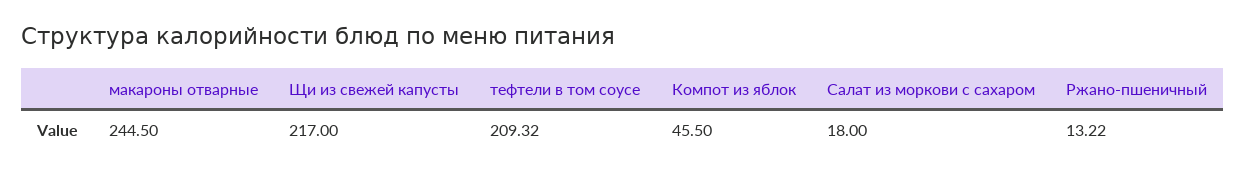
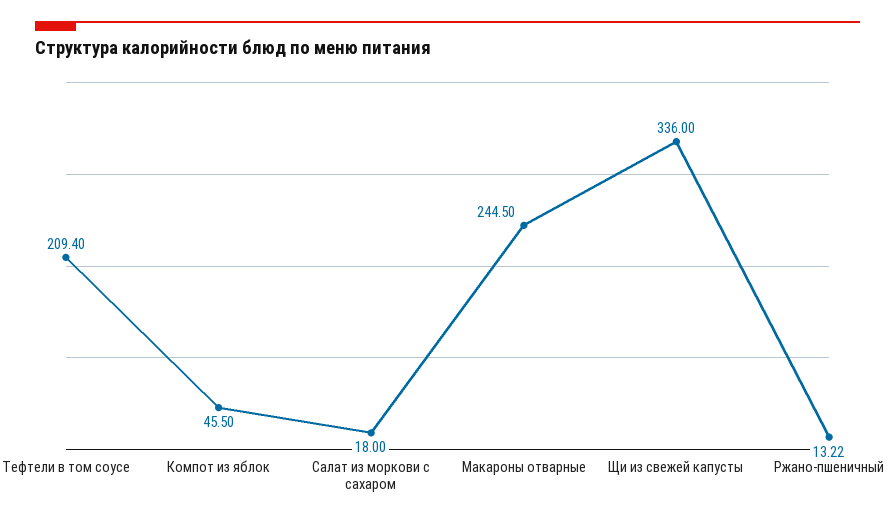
Щи из свежей капусты: 217 -> 336
тефтели в том соусе: 209.32 -> 209.4

